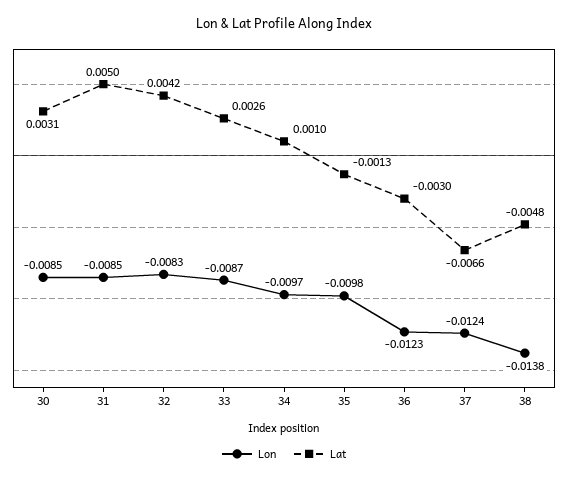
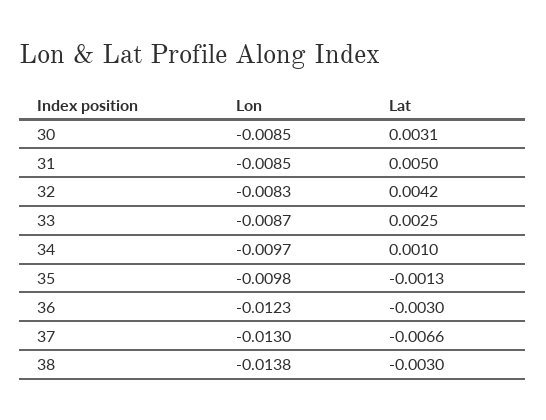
Lat, 33: 0.0026 -> 0.0025
Lon, 37: -0.0124 -> -0.013
Lat, 38: -0.0048 -> -0.003

